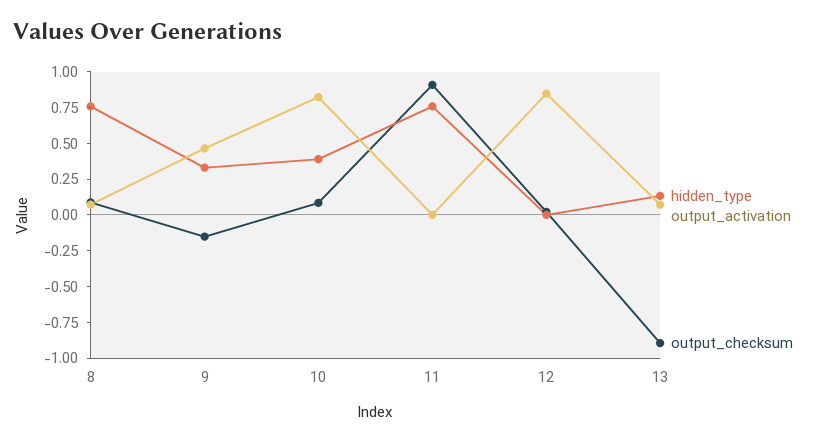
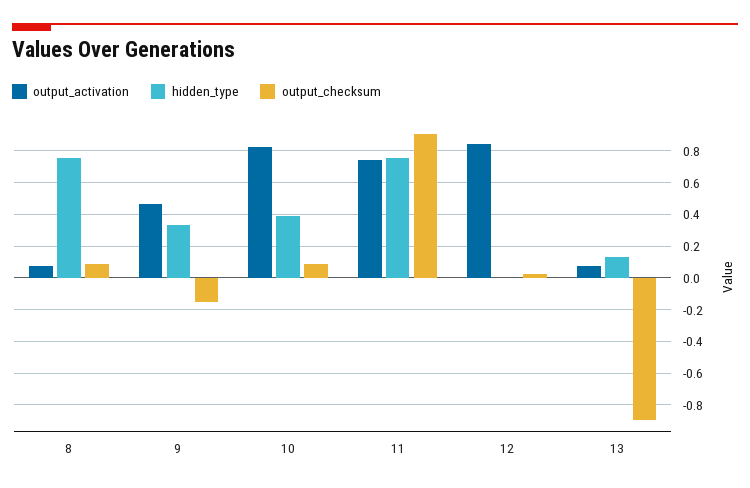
output_activation, 11: 0 -> 0.75

